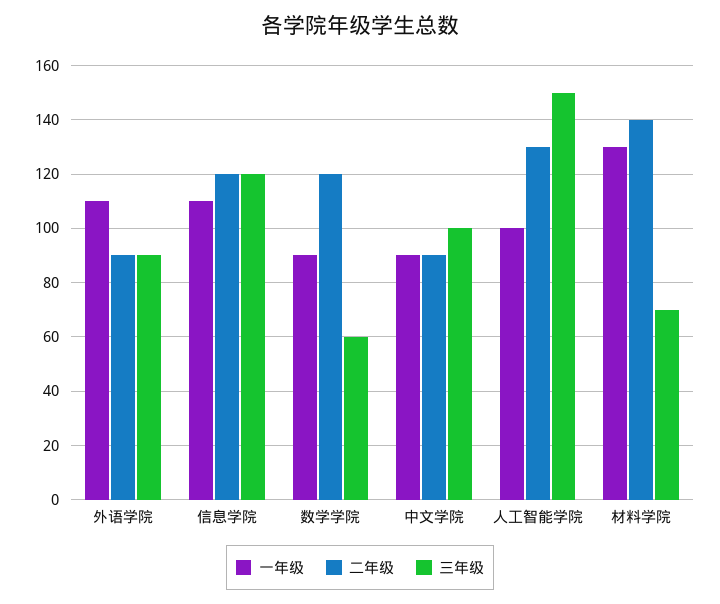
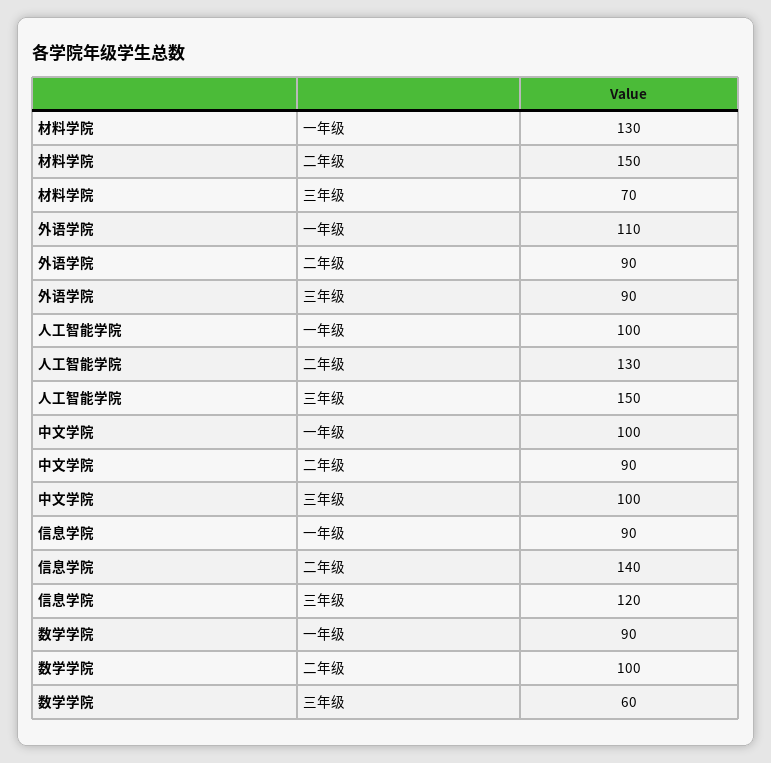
一年级, 信息学院: 110 -> 90
二年级, 信息学院: 120 -> 140
二年级, 数学学院: 120 -> 100
一年级, 中文学院: 90 -> 100
二年级, 材料学院: 140 -> 150

